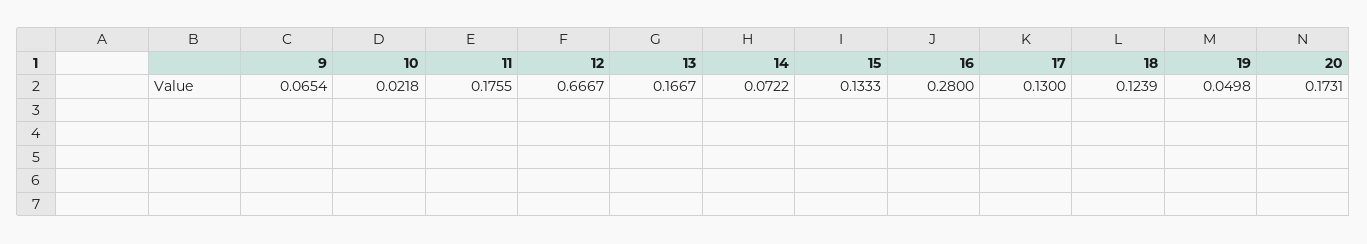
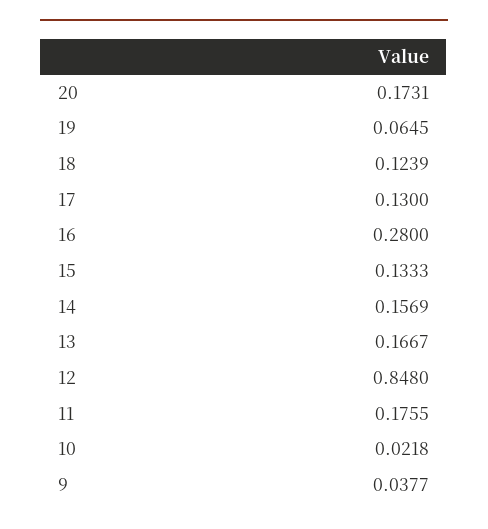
9: 0.0654 -> 0.0377
12: 0.6667 -> 0.848
14: 0.0722 -> 0.1569
19: 0.0498 -> 0.0645

